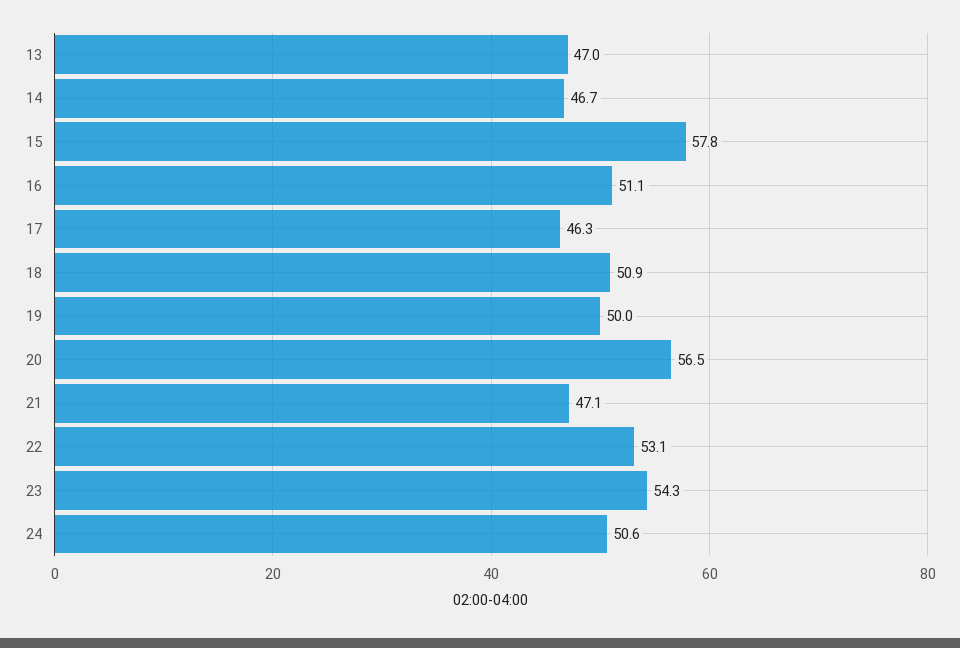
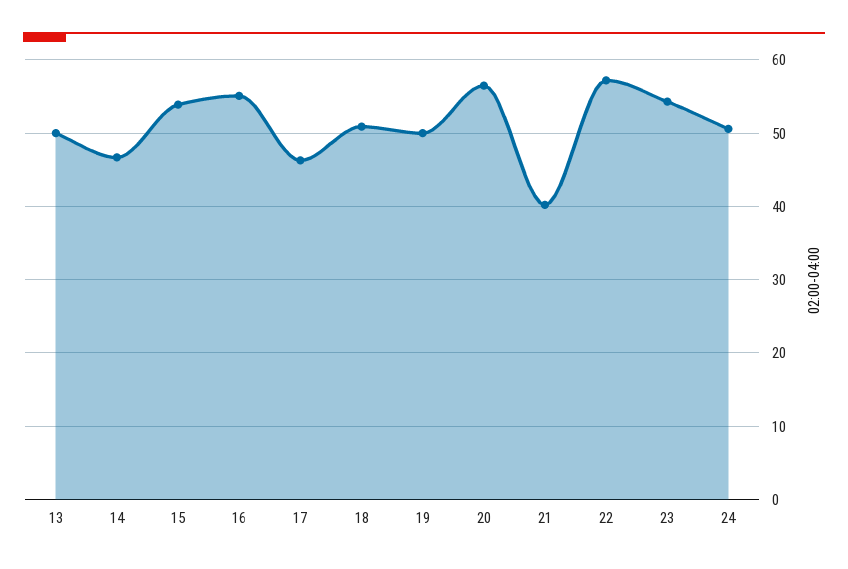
13: 47 -> 50
15: 57.8 -> 54
16: 51.1 -> 55
21: 47.1 -> 40
22: 53.1 -> 57

